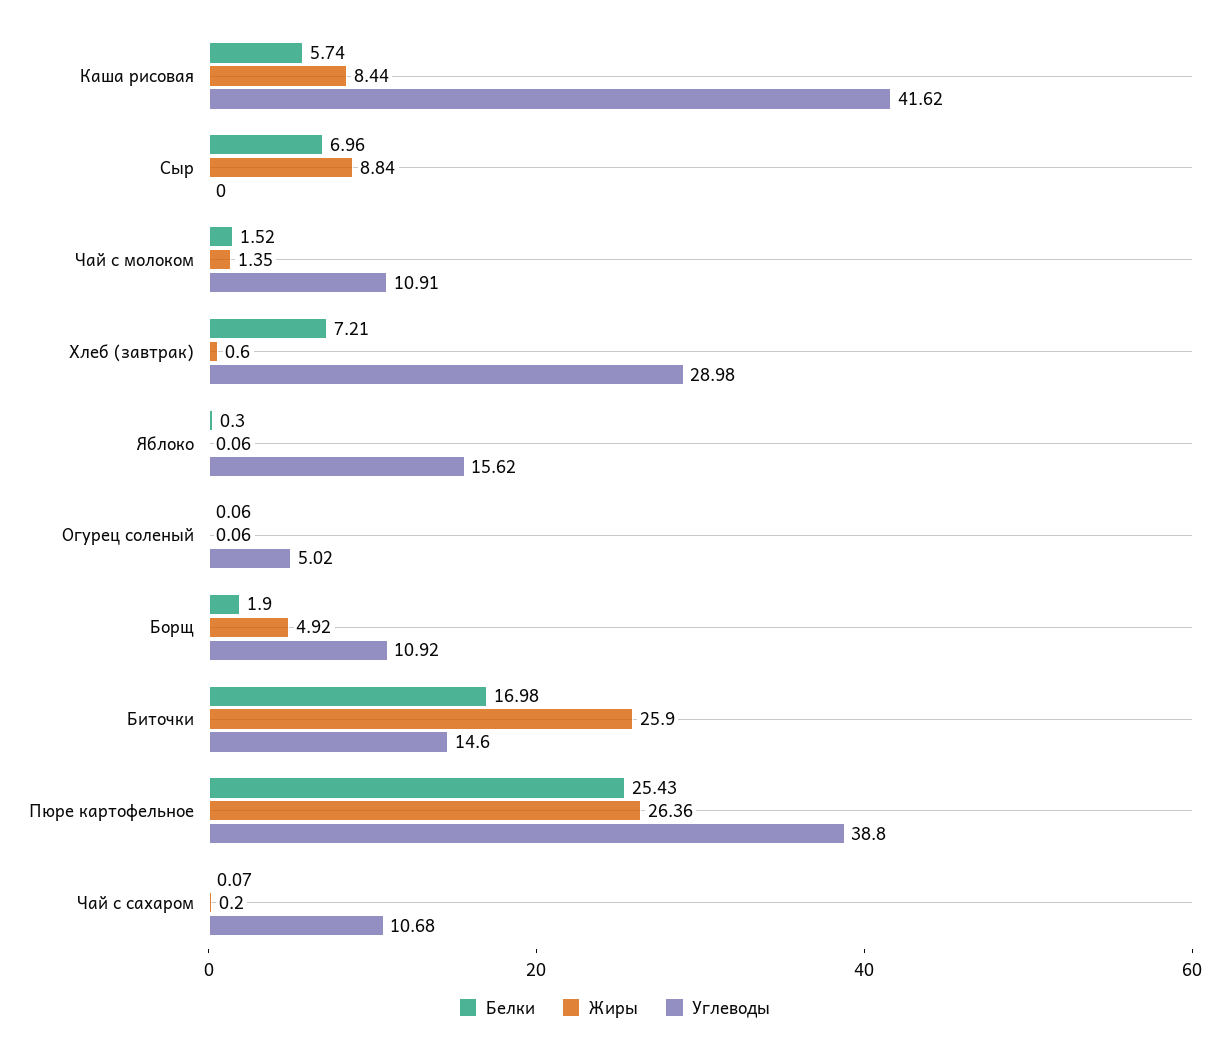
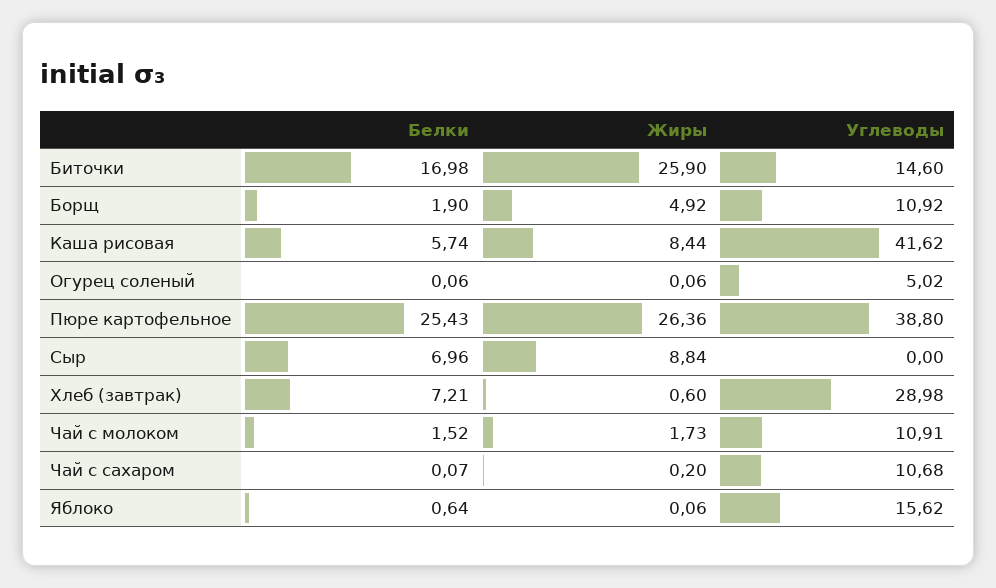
Жиры, Чай с молоком: 1.35 -> 1.73
Белки, Яблоко: 0.3 -> 0.64

